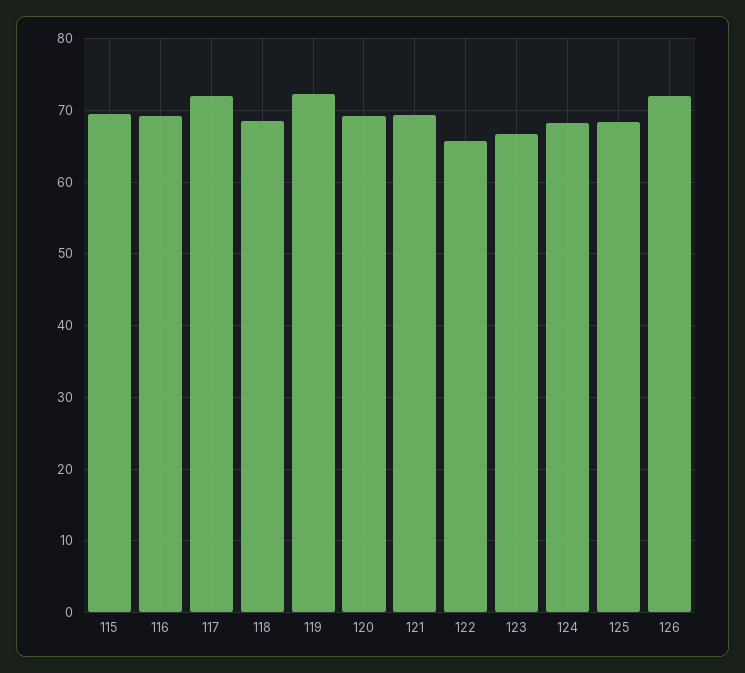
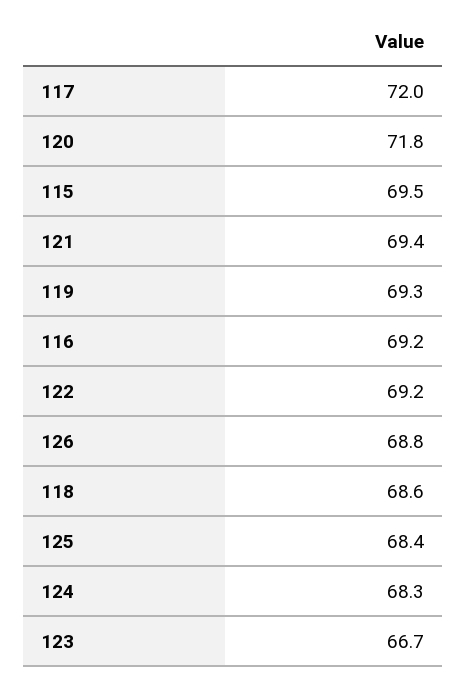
119: 72 -> 69.3
120: 69 -> 71.8
122: 66 -> 69.2
126: 72 -> 68.8

